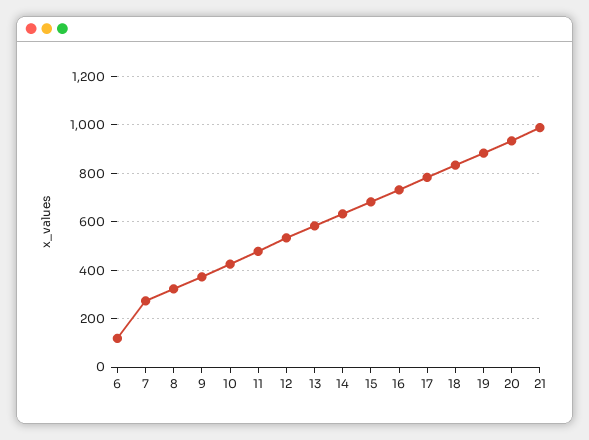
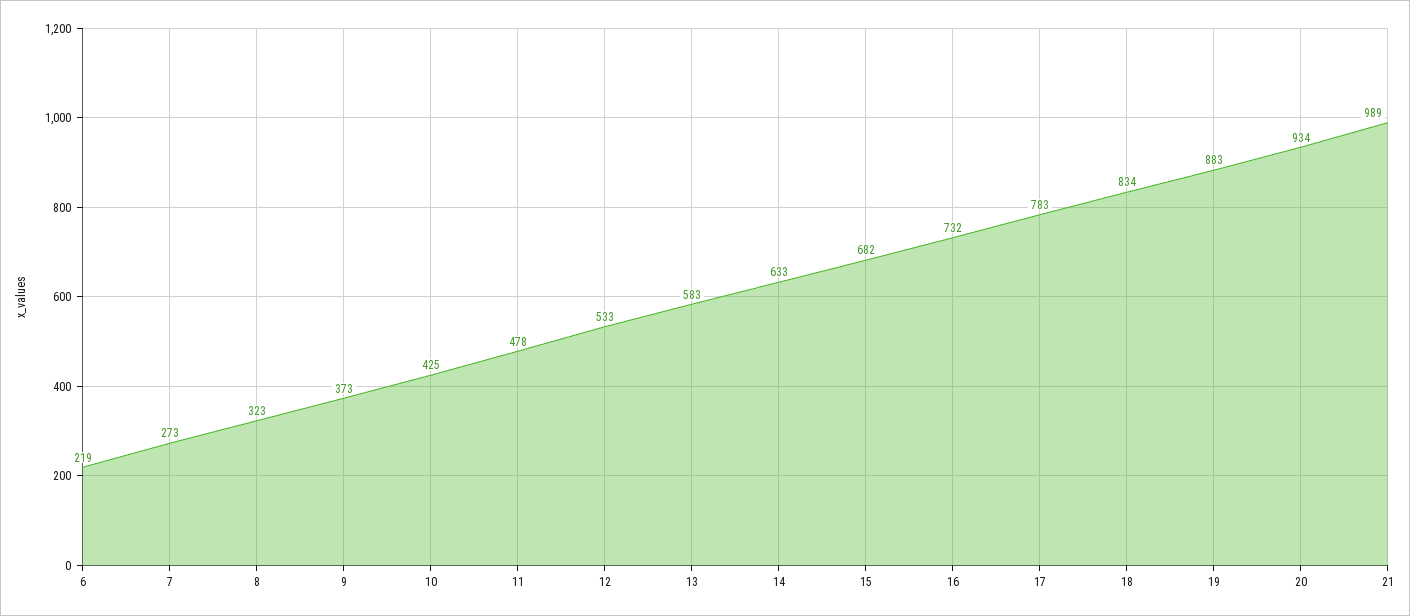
6: 125 -> 219

